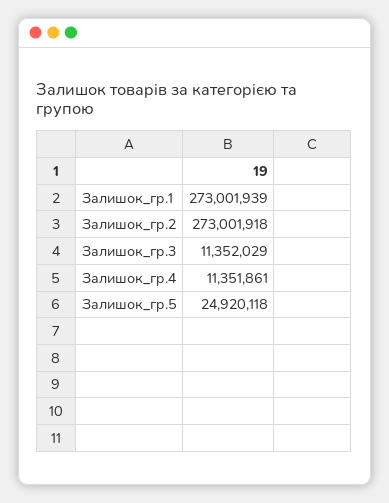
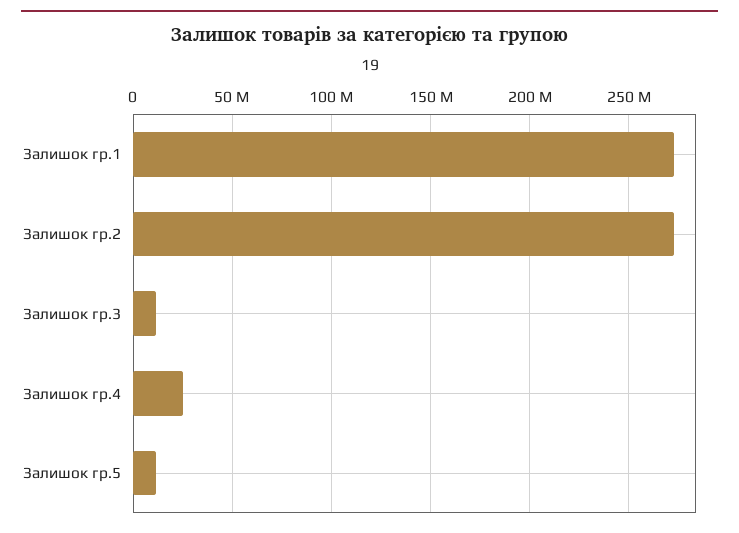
Залишок_гр.4: 11351861 -> 25000000
Залишок_гр.5: 24920118 -> 10000000

